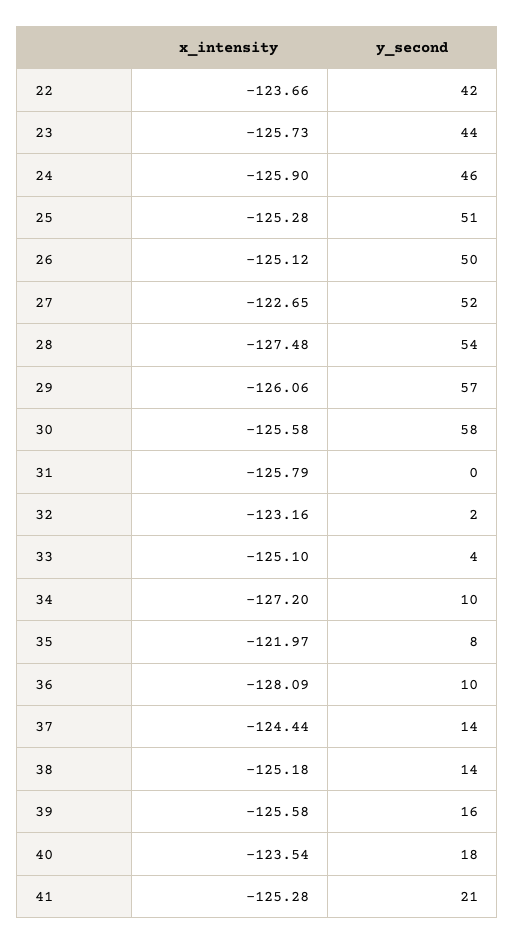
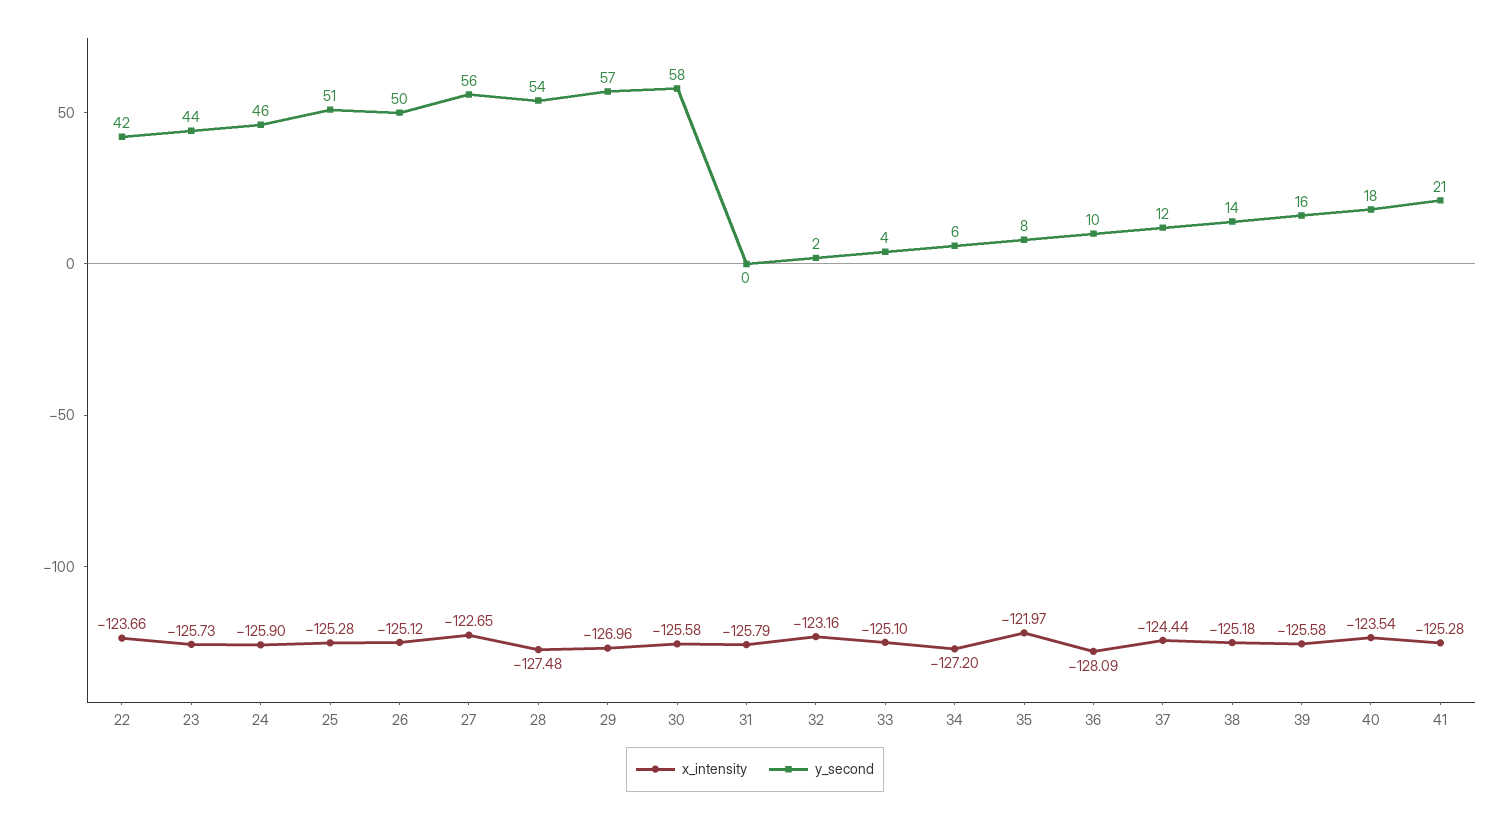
y_second, 27: 52 -> 56
x_intensity, 29: -126.06 -> -126.96
y_second, 34: 10 -> 6
y_second, 37: 14 -> 12

